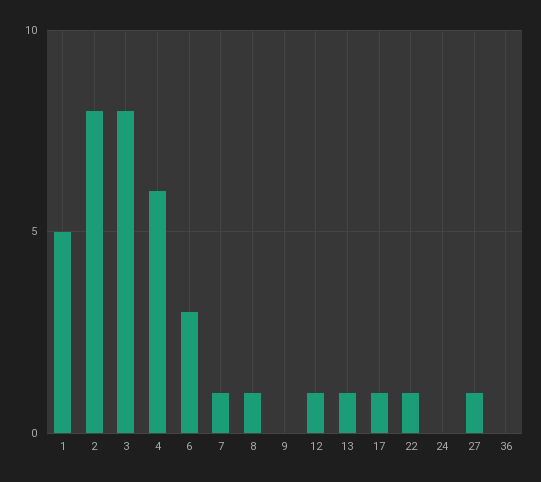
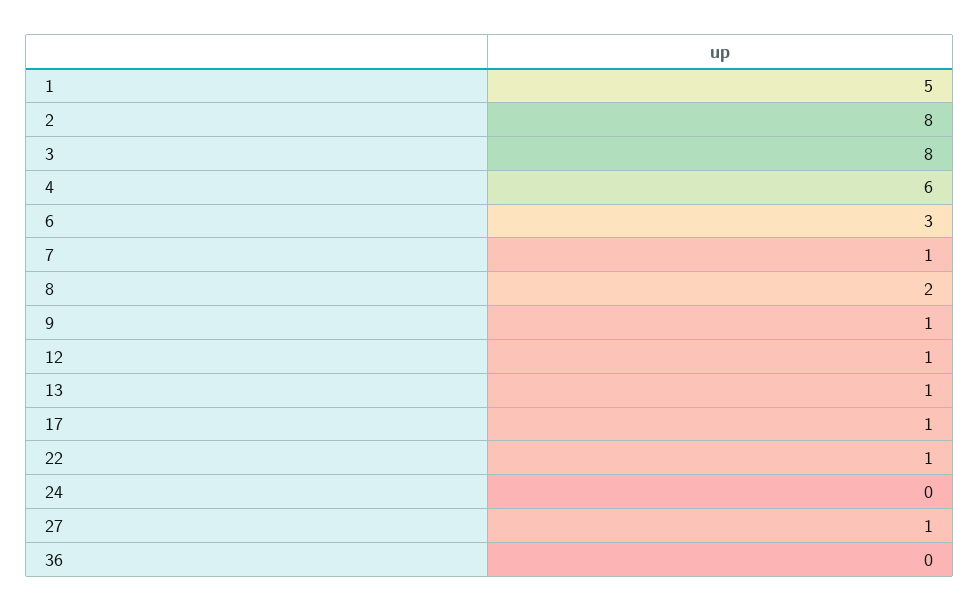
8: 1 -> 2
9: 0 -> 1

